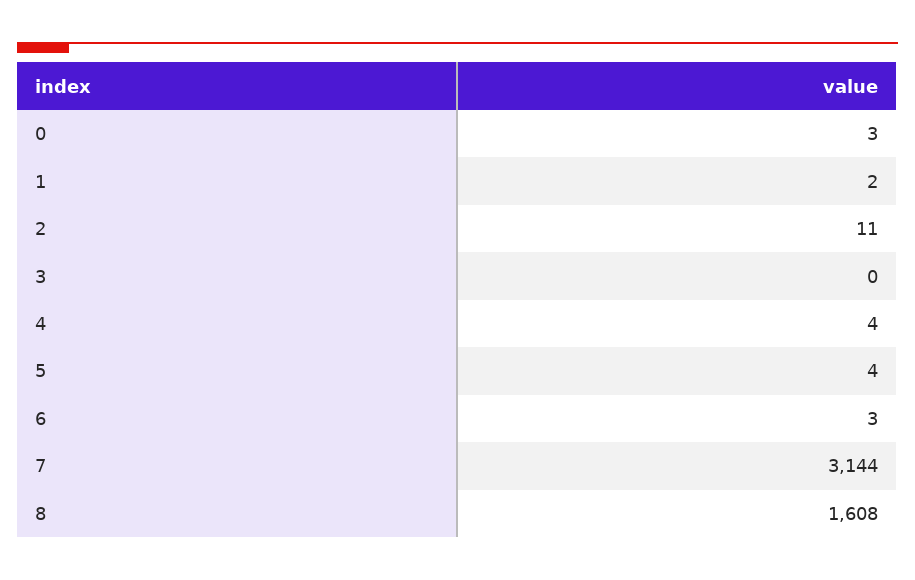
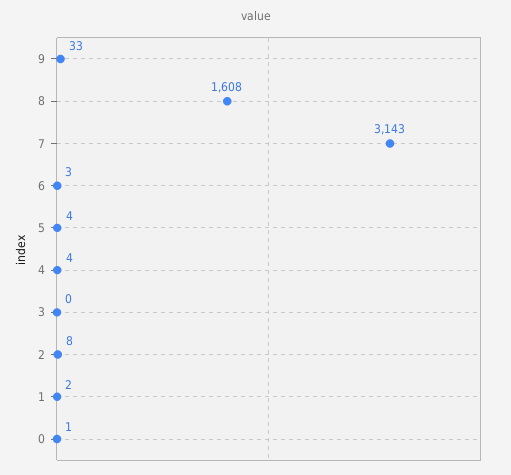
0: 3 -> 1
2: 11 -> 8
7: 3144 -> 3143
9: none -> 33

